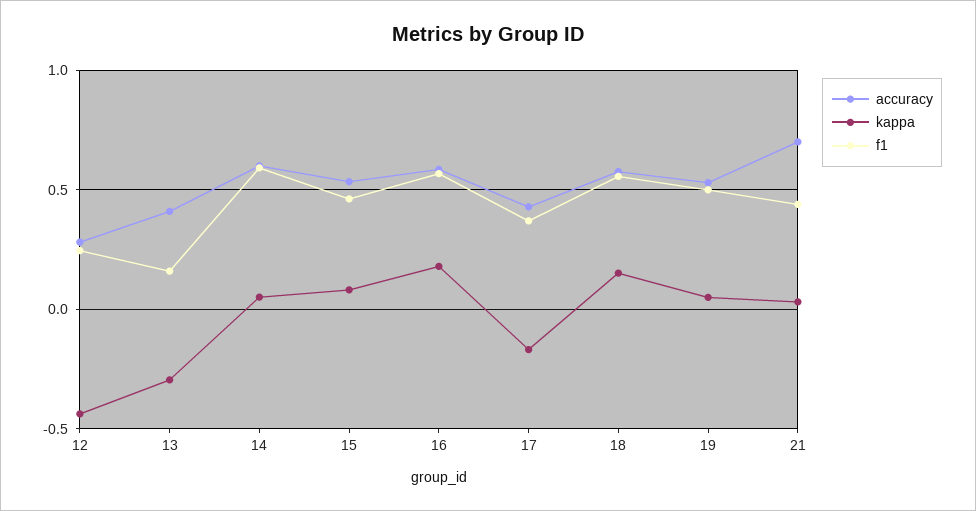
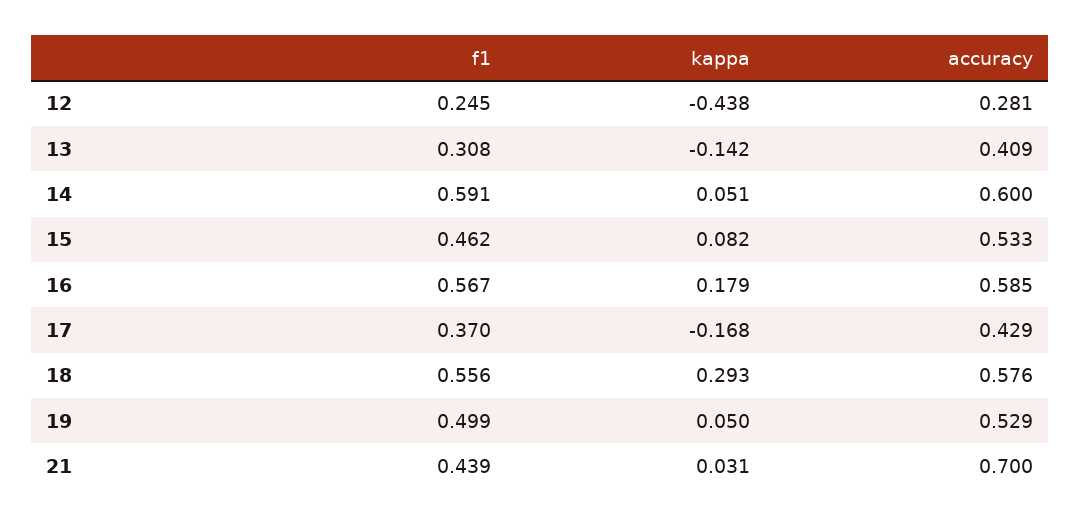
kappa, 13: -0.3 -> -0.142
f1, 13: 0.15 -> 0.308
kappa, 18: 0.15 -> 0.293

